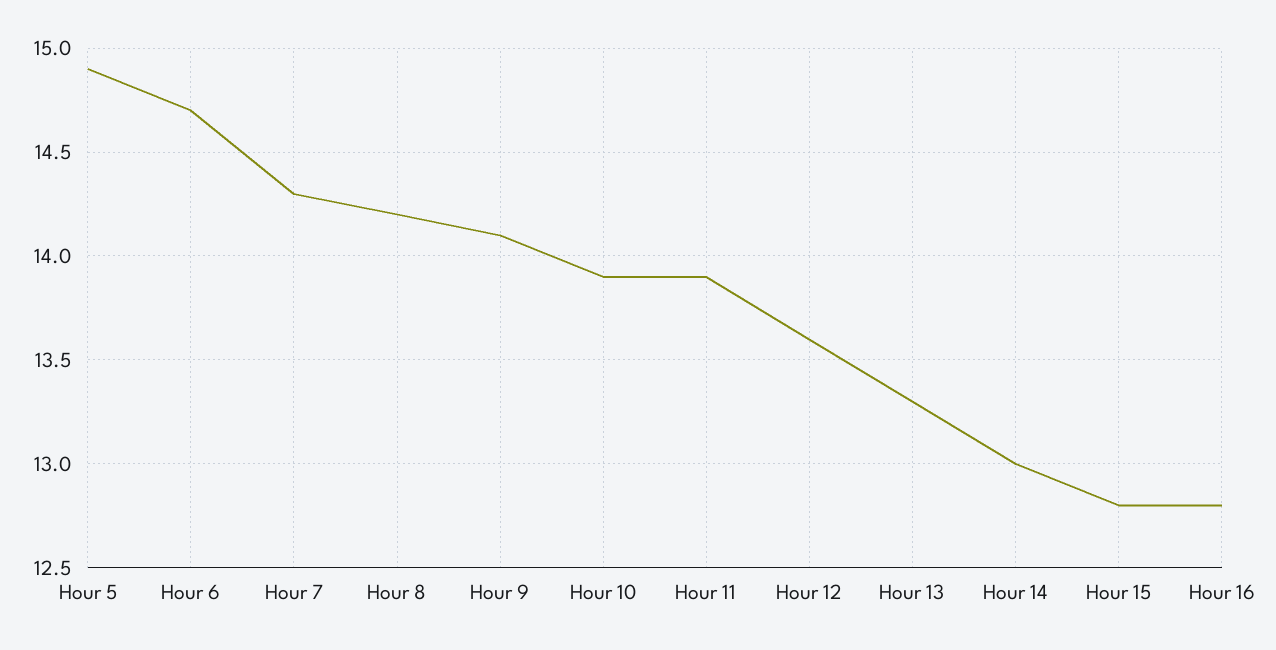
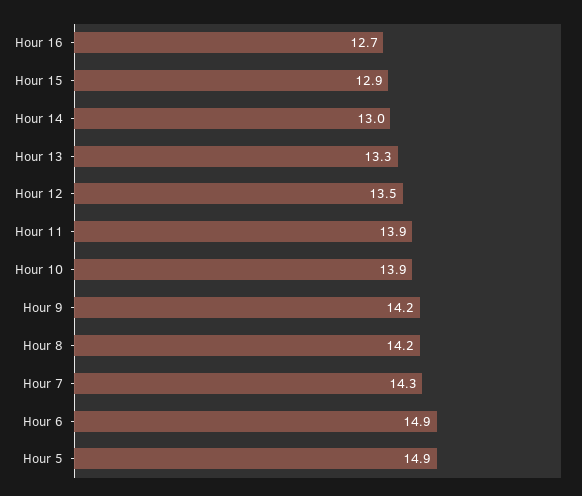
Hour 6: 14.7 -> 14.9
Hour 9: 14.1 -> 14.2
Hour 12: 13.6 -> 13.5
Hour 15: 12.8 -> 12.9
Hour 16: 12.8 -> 12.7

